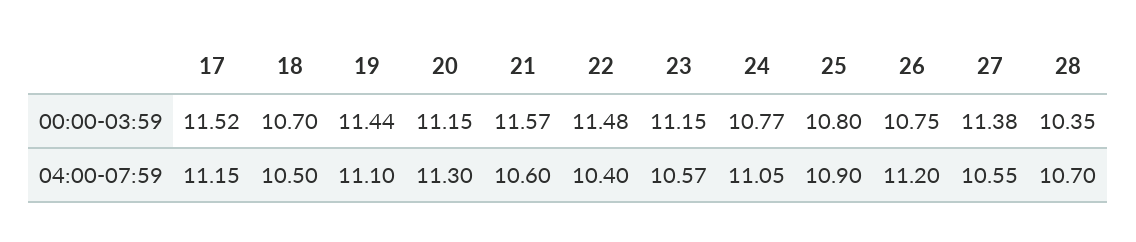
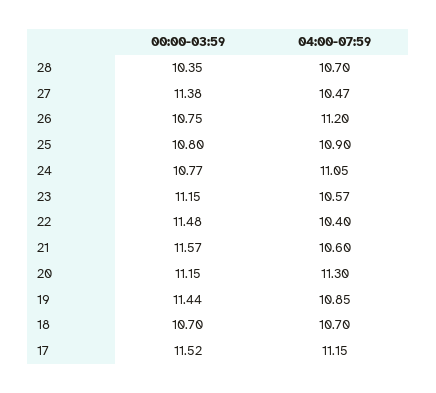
18, 04:00-07:59: 10.5 -> 10.7
19, 04:00-07:59: 11.1 -> 10.85
27, 04:00-07:59: 10.55 -> 10.47

